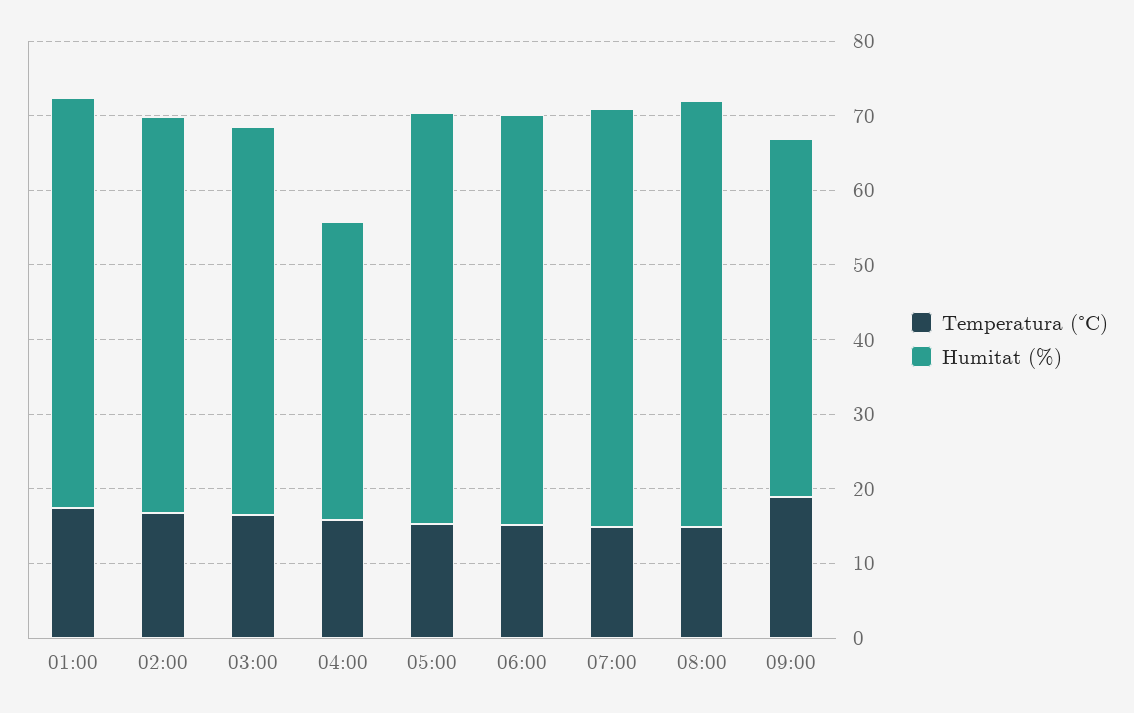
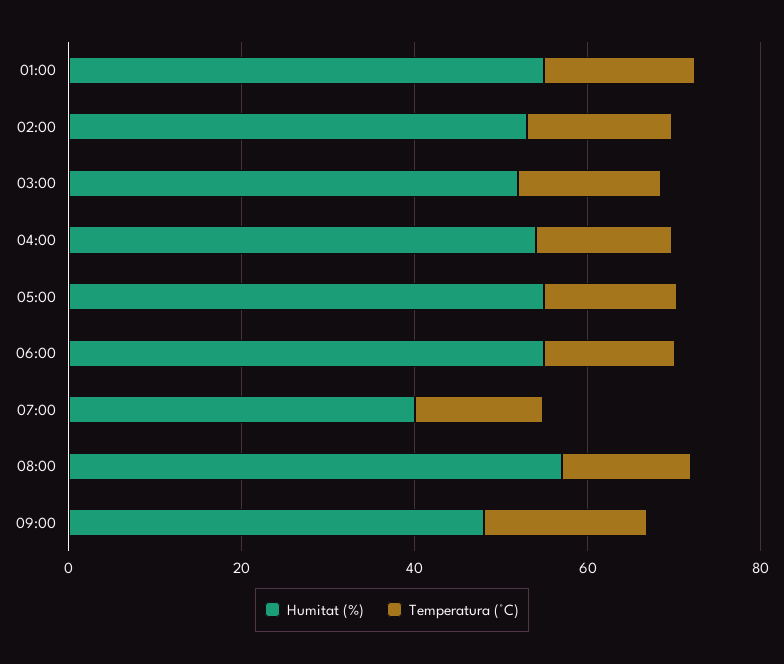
Humitat (%), 04:00: 40 -> 55
Humitat (%), 07:00: 56 -> 40

